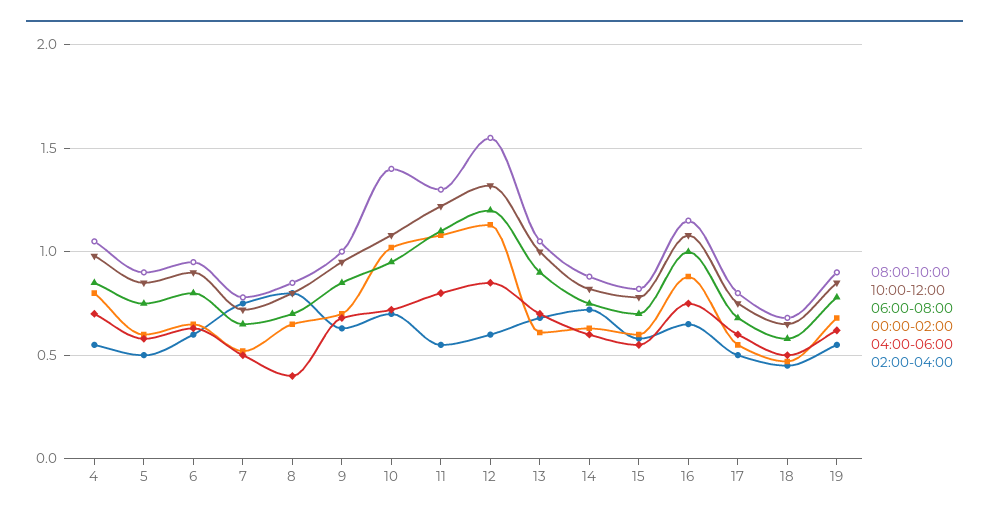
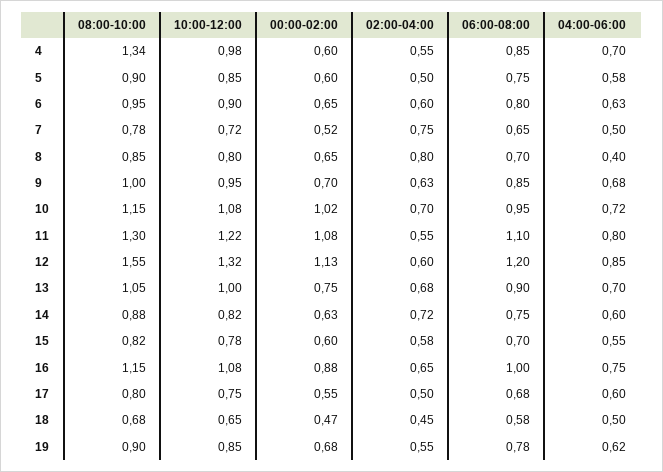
08:00-10:00, 4: 1.05 -> 1.34
00:00-02:00, 4: 0.8 -> 0.6
08:00-10:00, 10: 1.4 -> 1.15
00:00-02:00, 13: 0.6 -> 0.75

